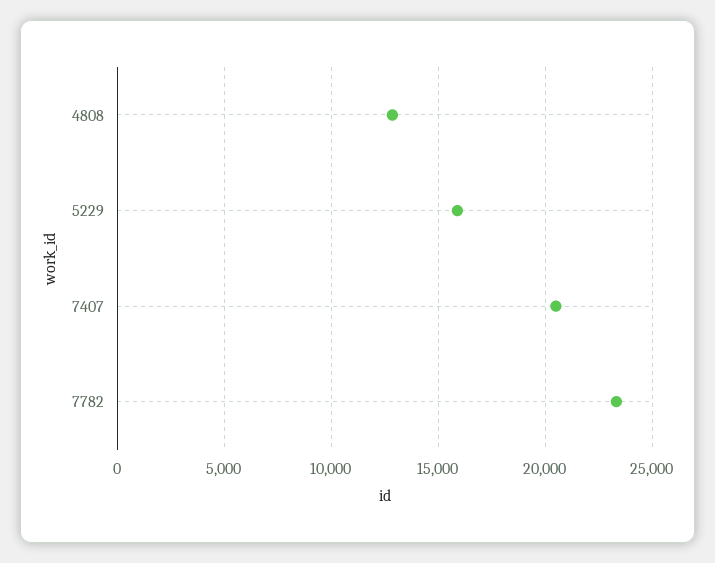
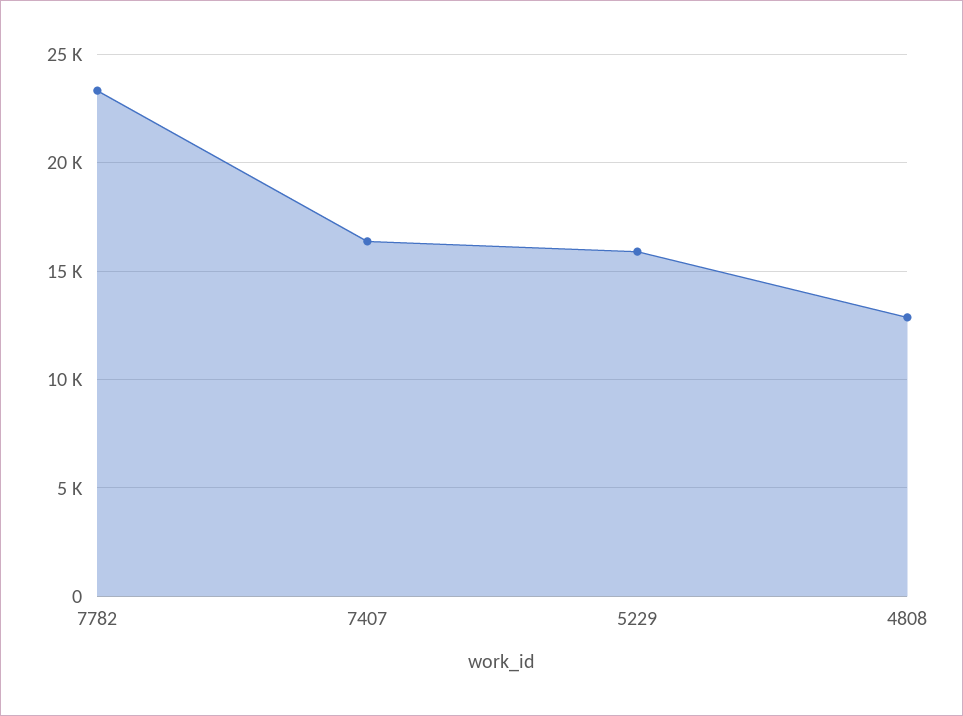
7407: 20500 -> 16500

